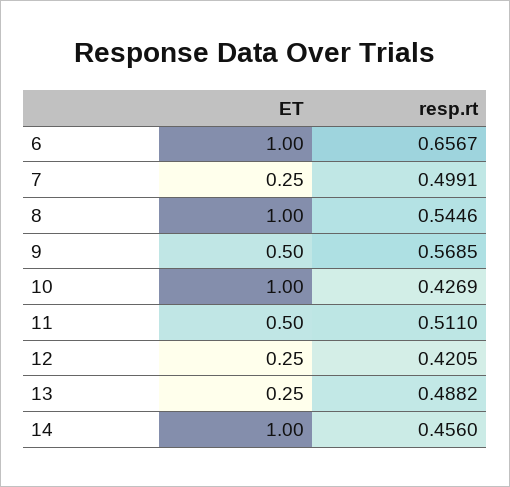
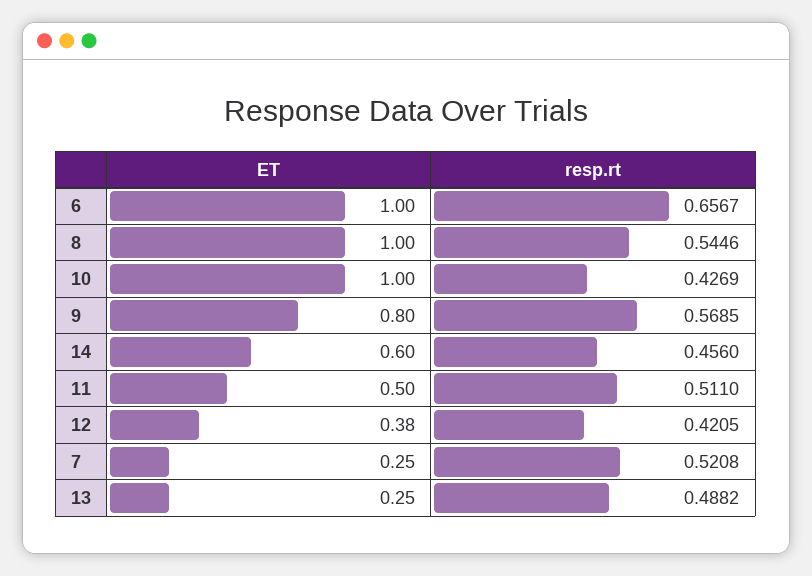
resp.rt, 7: 0.4991 -> 0.5208
ET, 9: 0.5 -> 0.8
ET, 12: 0.25 -> 0.38
ET, 14: 1 -> 0.6

